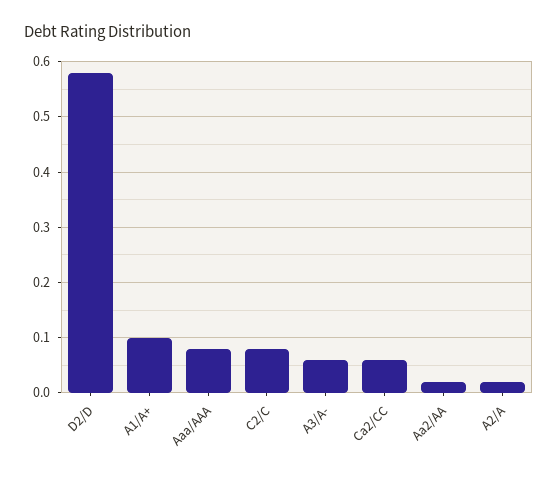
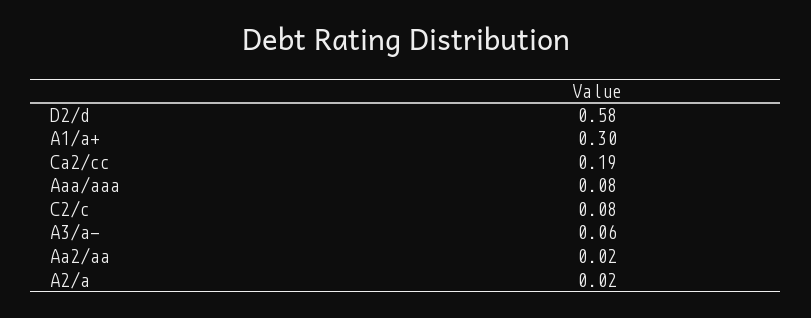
A1/A+: 0.1 -> 0.3
Ca2/CC: 0.05 -> 0.19

